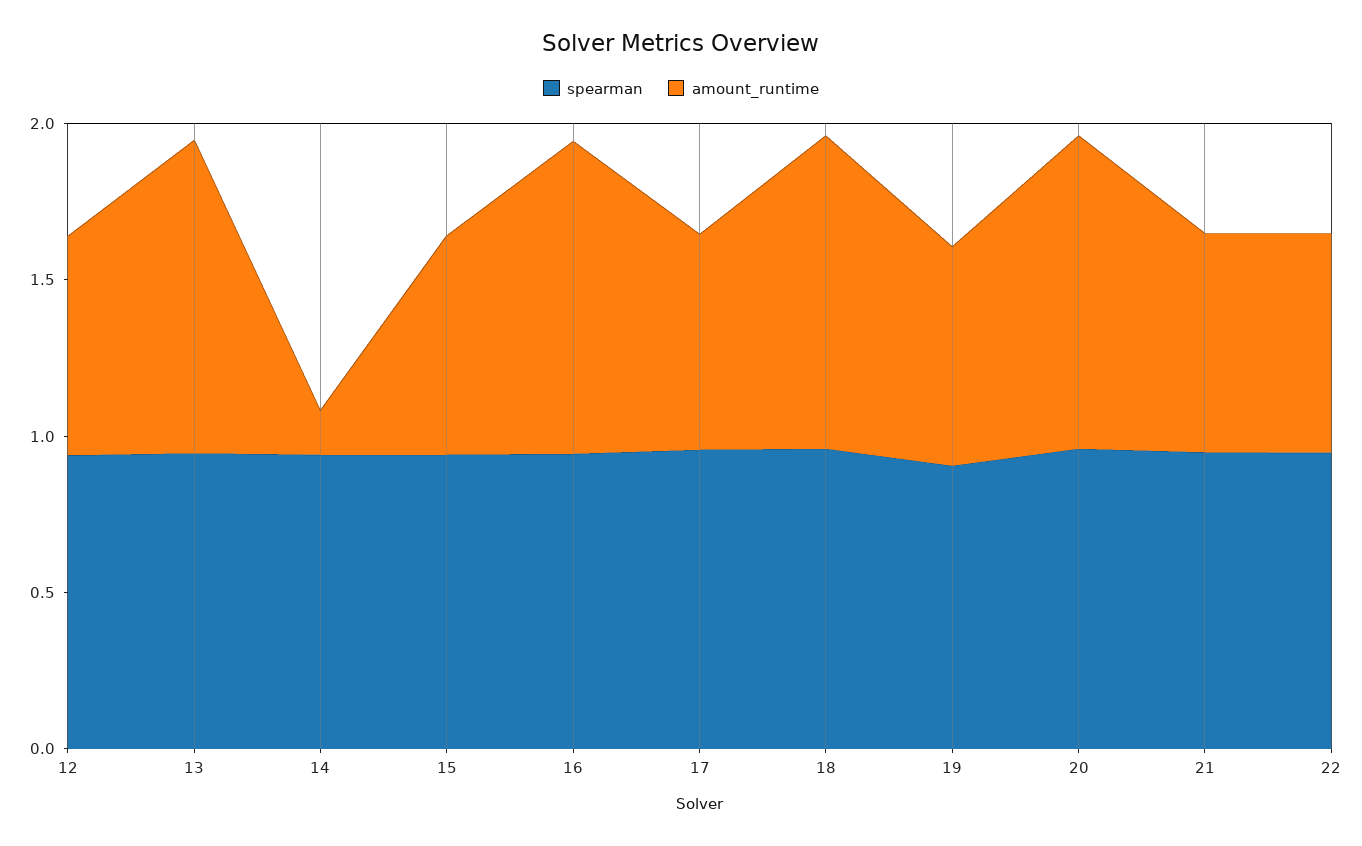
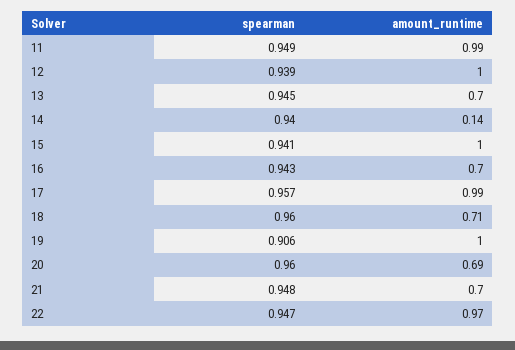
amount_runtime, 12: 0.7 -> 1
amount_runtime, 13: 1 -> 0.7
amount_runtime, 15: 0.7 -> 1
amount_runtime, 16: 1 -> 0.7
amount_runtime, 17: 0.7 -> 0.99
amount_runtime, 18: 1 -> 0.71
amount_runtime, 19: 0.7 -> 1
amount_runtime, 20: 1 -> 0.69
amount_runtime, 22: 0.7 -> 0.97
spearman, 11: none -> 0.949
amount_runtime, 11: none -> 0.99

